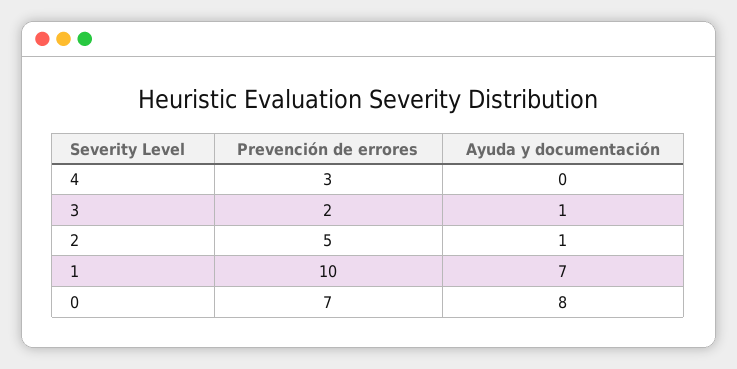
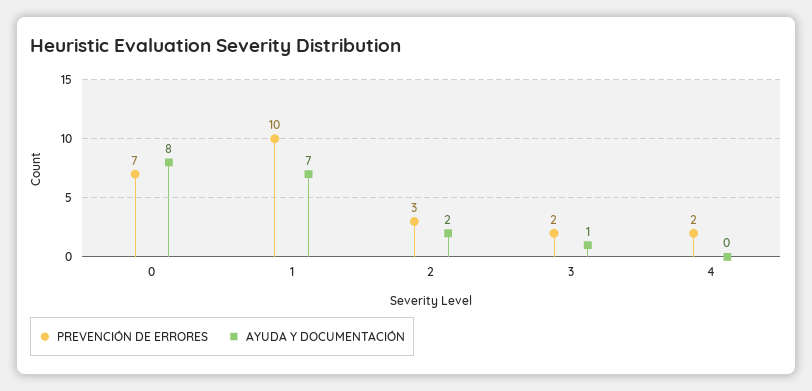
Prevención de errores, 4: 3 -> 2
Prevención de errores, 2: 5 -> 3
Ayuda y documentación, 2: 1 -> 2

